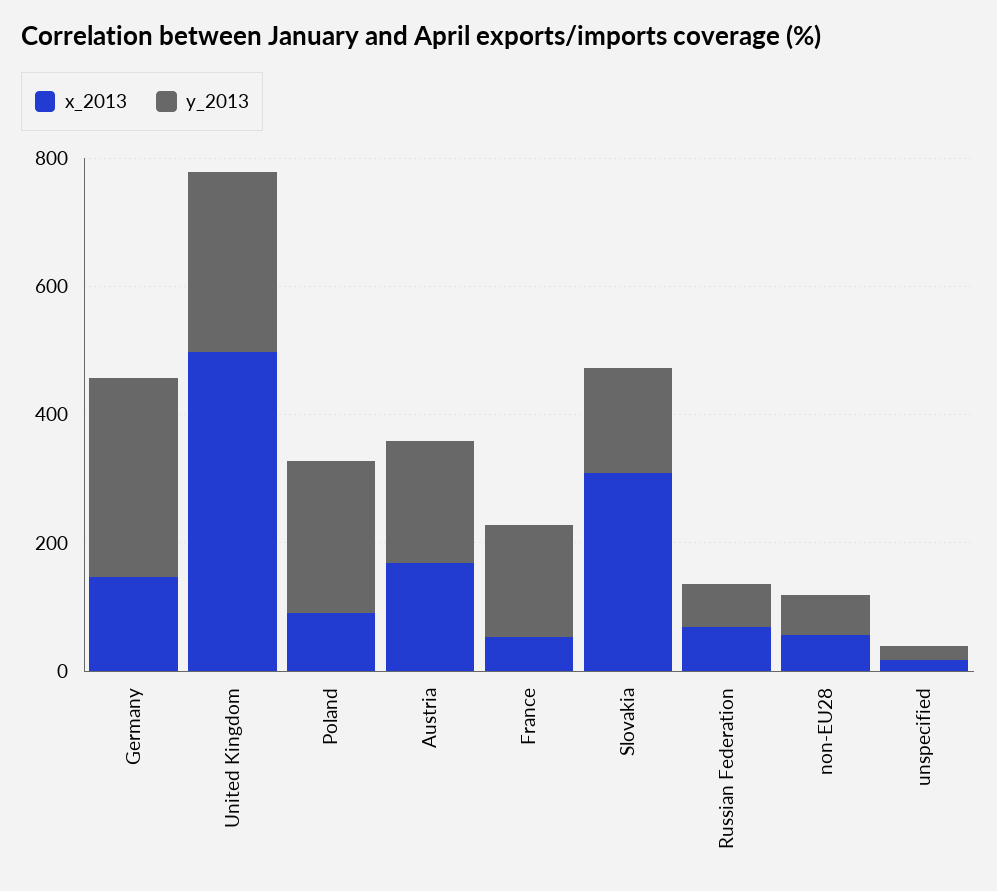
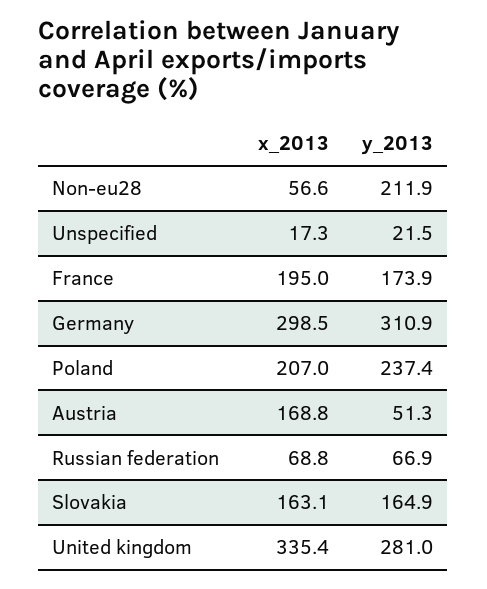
x_2013, Germany: 150 -> 298.5
x_2013, United Kingdom: 500 -> 335.4
x_2013, Poland: 100 -> 207
y_2013, Austria: 200 -> 51.3
x_2013, France: 50 -> 195
x_2013, Slovakia: 300 -> 163.1
y_2013, non-EU28: 50 -> 211.9

